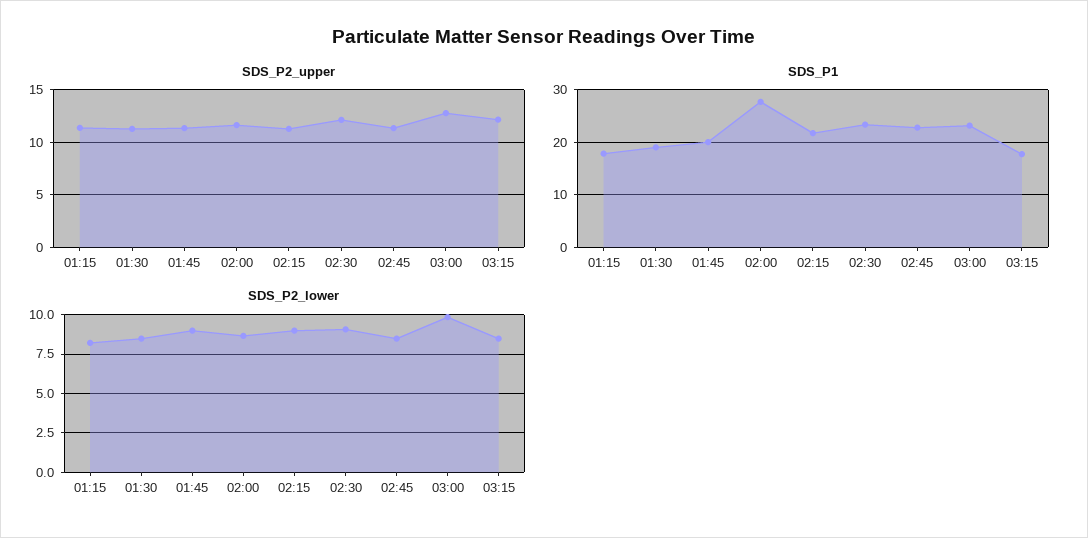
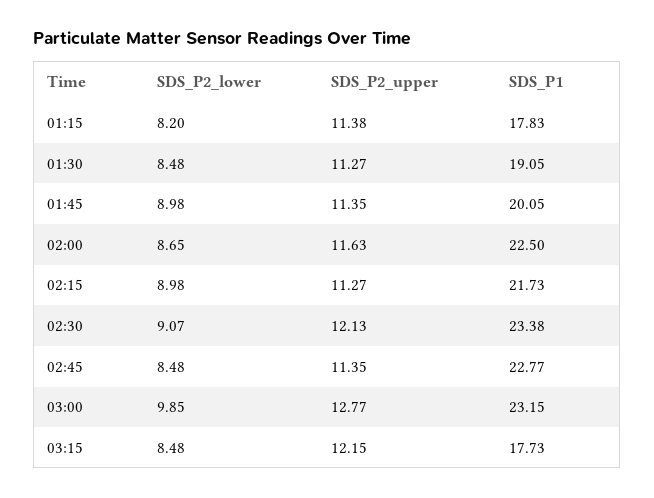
SDS_P1, 02:00: 28 -> 22.5

